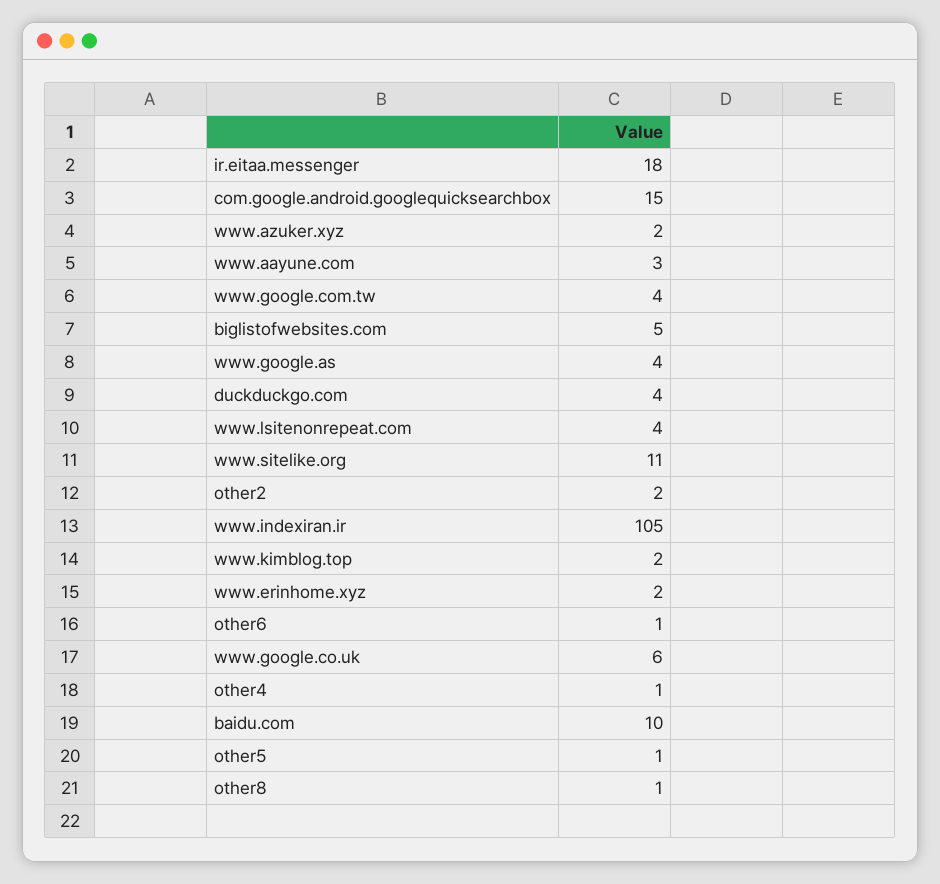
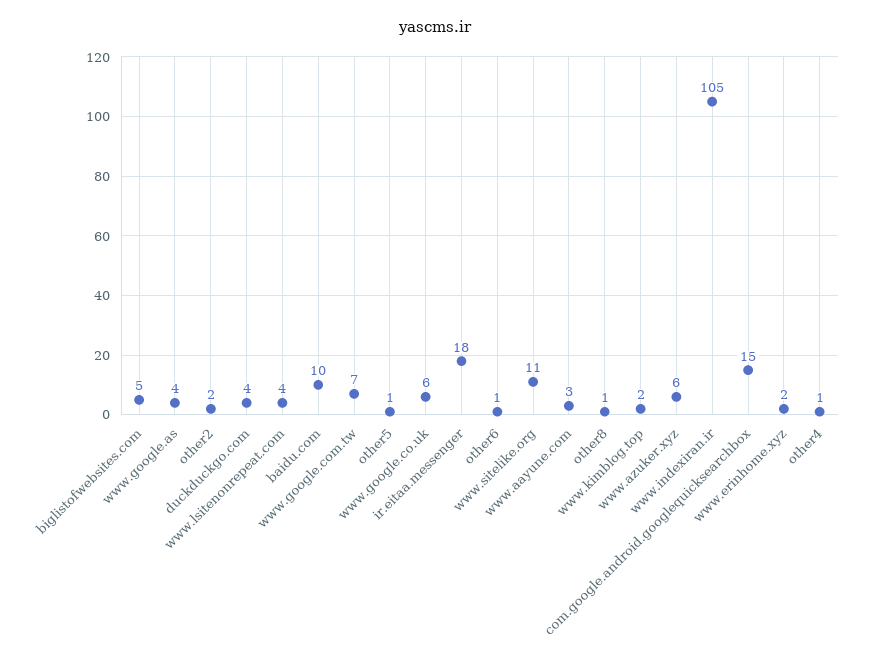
www.azuker.xyz: 2 -> 6
www.google.com.tw: 4 -> 7

